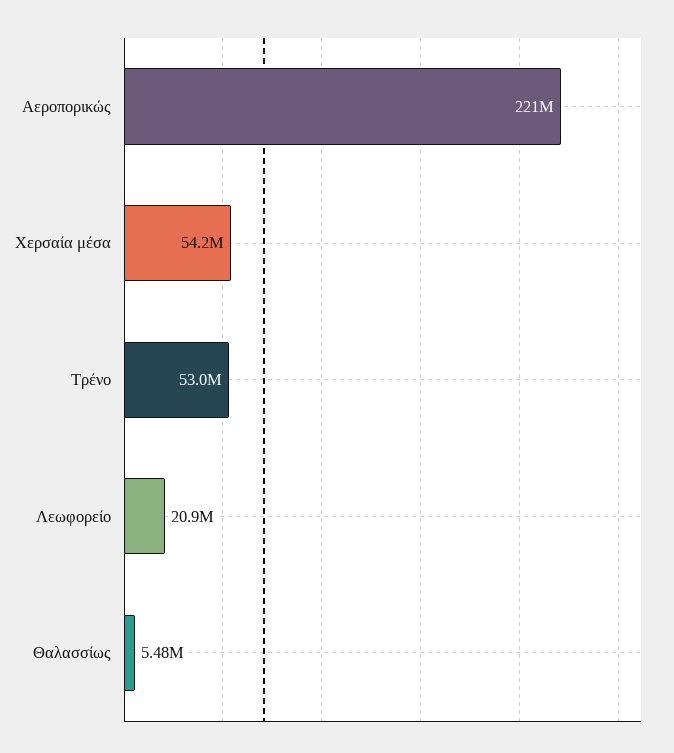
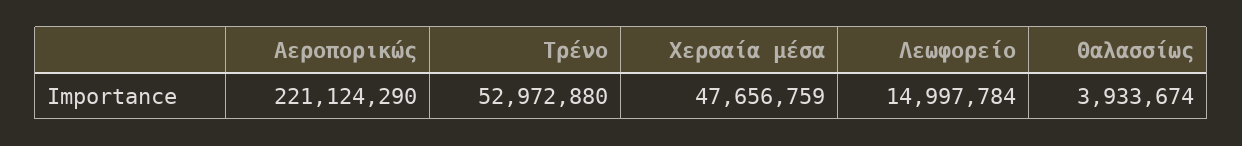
Χερσαία μέσα: 54200000 -> 47656759
Λεωφορείο: 20900000 -> 14997784
Θαλασσίως: 5480000 -> 3933674

